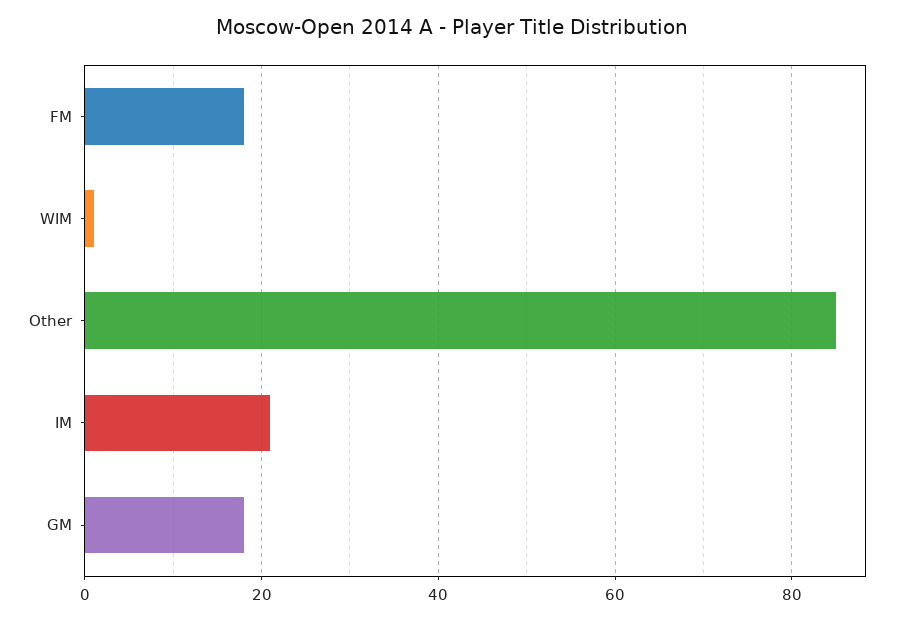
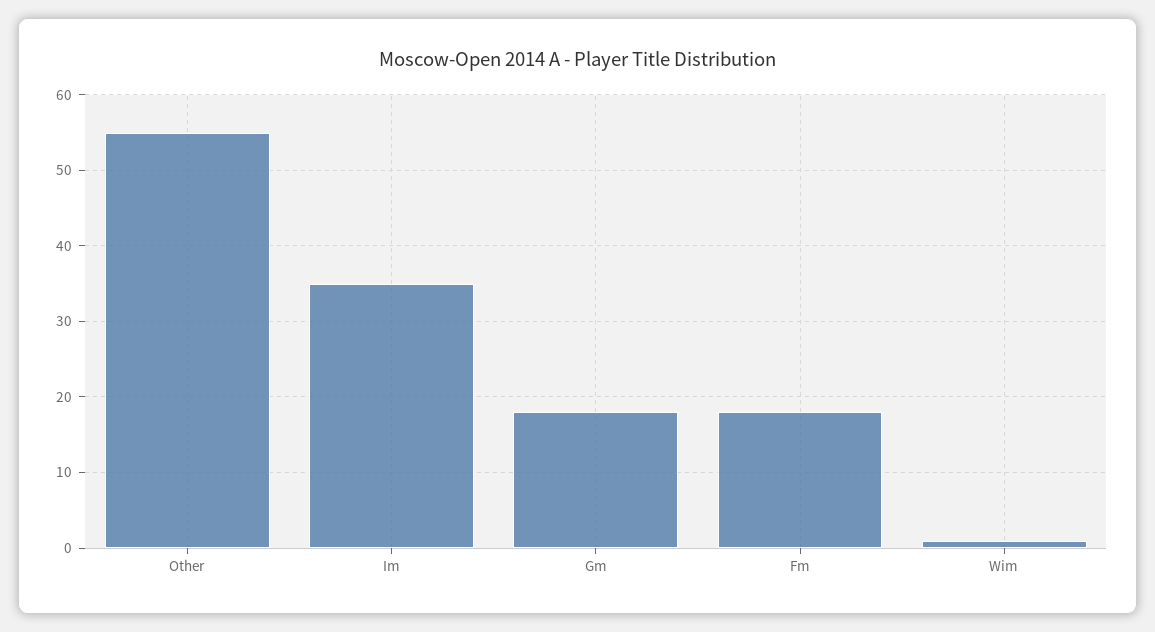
Other: 85 -> 55
IM: 20 -> 35

